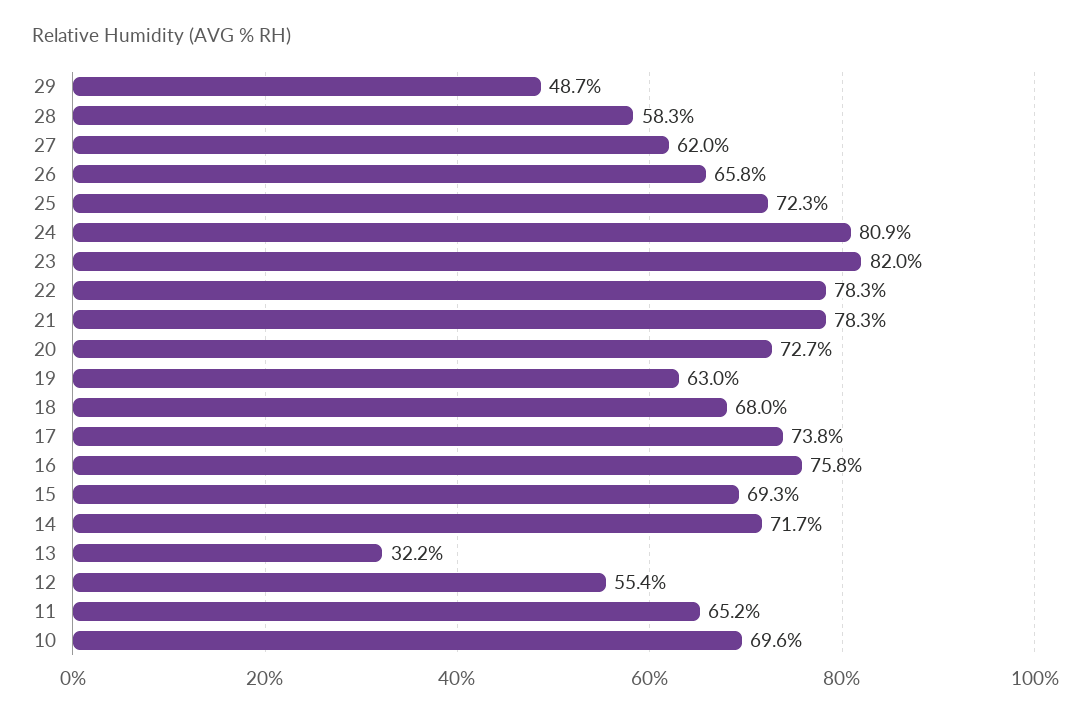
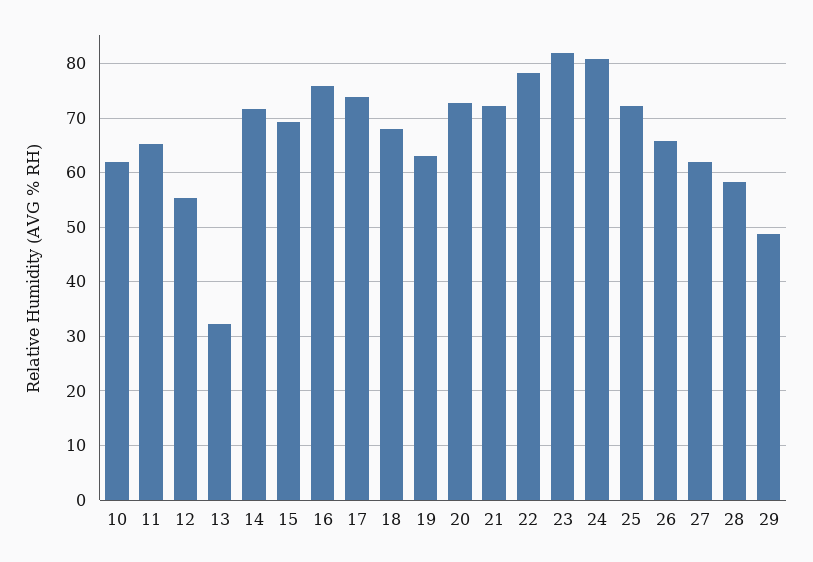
21: 78.3 -> 72
10: 69.6 -> 62

